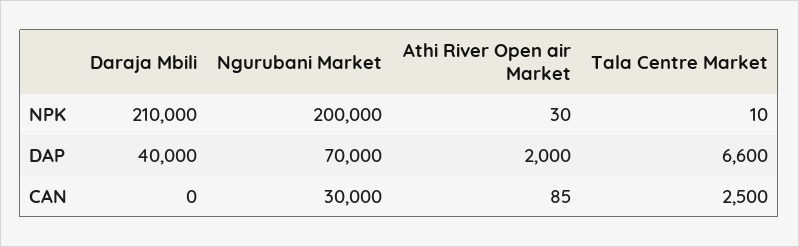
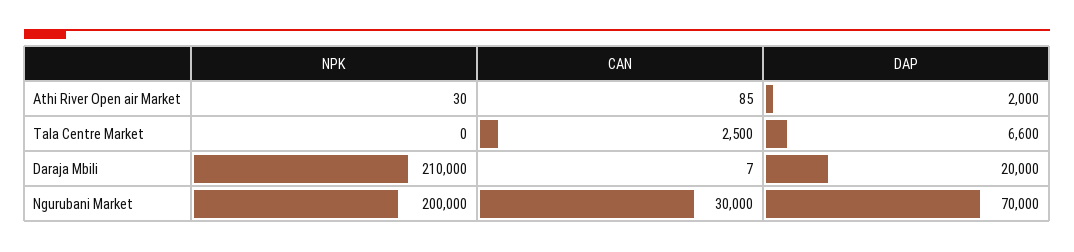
Tala Centre Market, NPK: 10 -> 0
Daraja Mbili, DAP: 40000 -> 20000
Daraja Mbili, CAN: 0 -> 7

